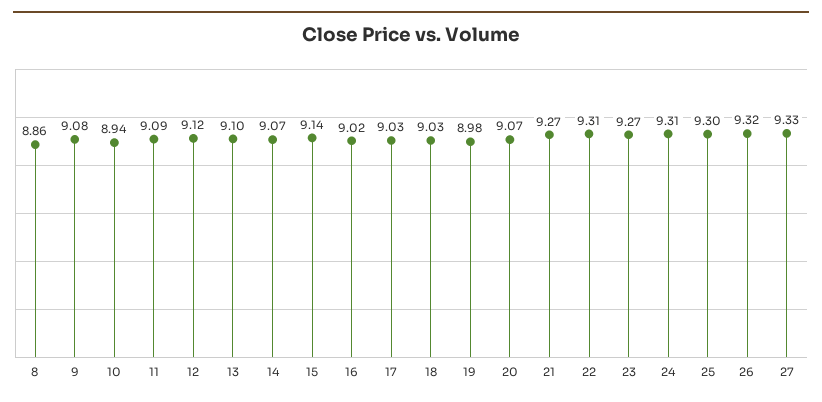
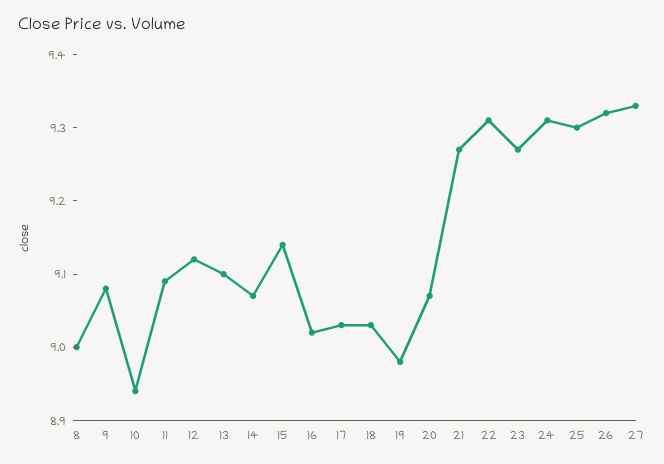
8: 8.86 -> 9

